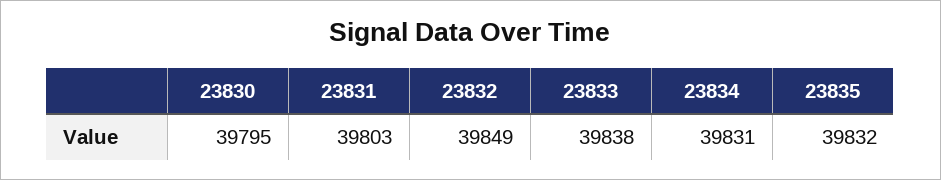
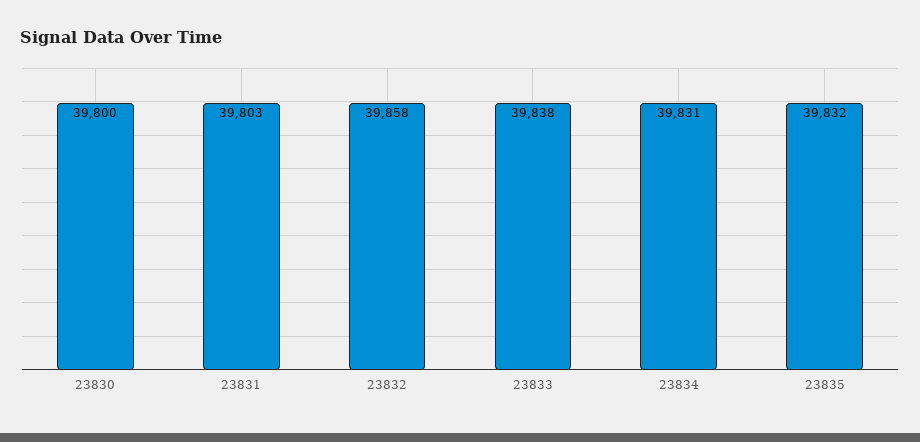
23830: 39795 -> 39800
23832: 39849 -> 39858

